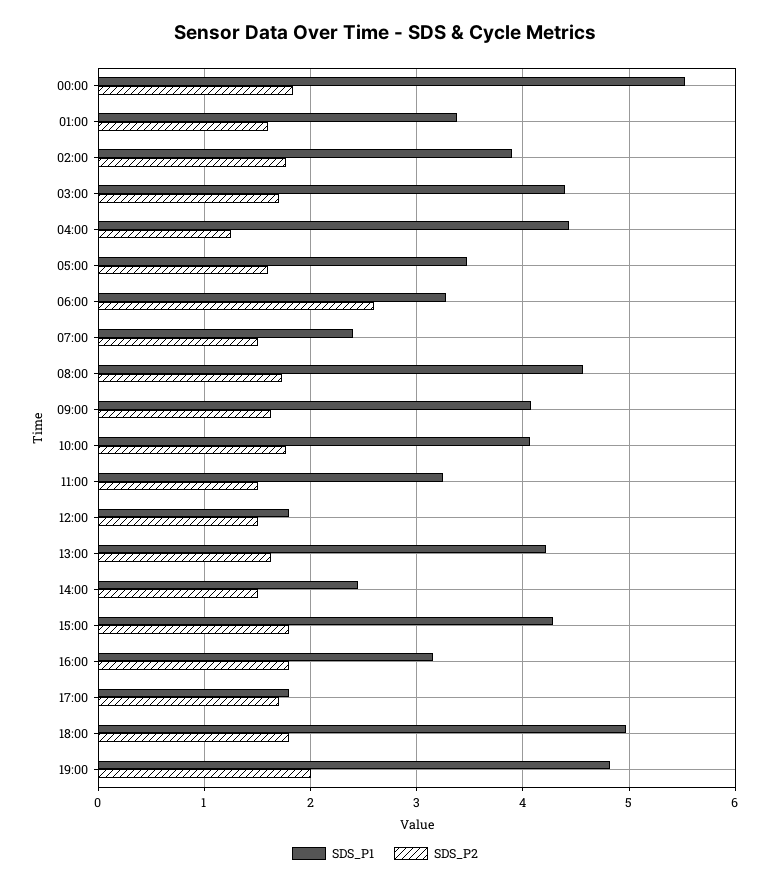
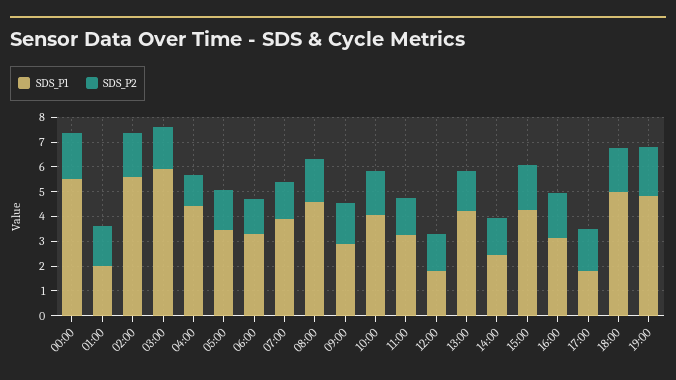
SDS_P1, 01:00: 3.4 -> 2
SDS_P1, 02:00: 3.9 -> 5.5
SDS_P1, 03:00: 4.4 -> 6
SDS_P2, 06:00: 2.6 -> 1.5
SDS_P1, 07:00: 2.4 -> 4
SDS_P1, 09:00: 4.1 -> 3

